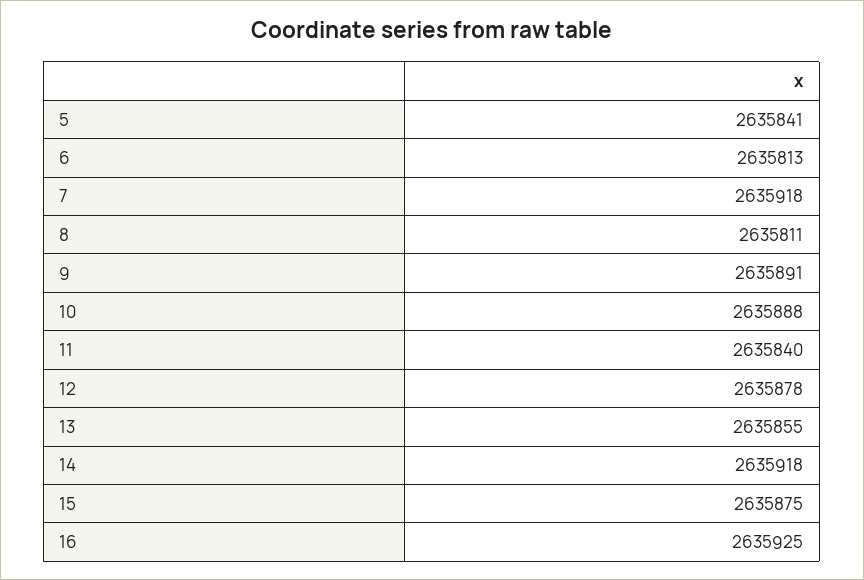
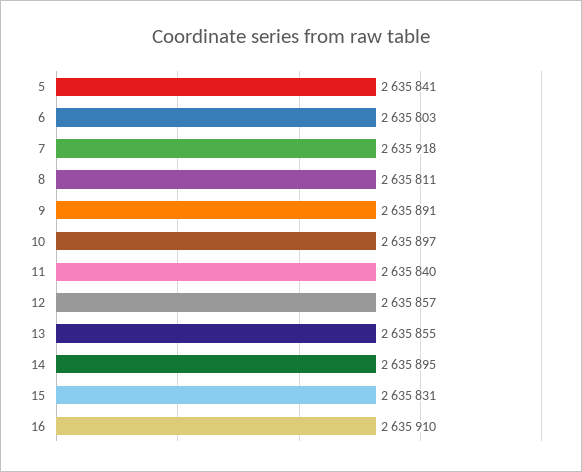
6: 2635813 -> 2635803
10: 2635888 -> 2635897
12: 2635878 -> 2635857
14: 2635918 -> 2635895
15: 2635875 -> 2635831
16: 2635925 -> 2635910

